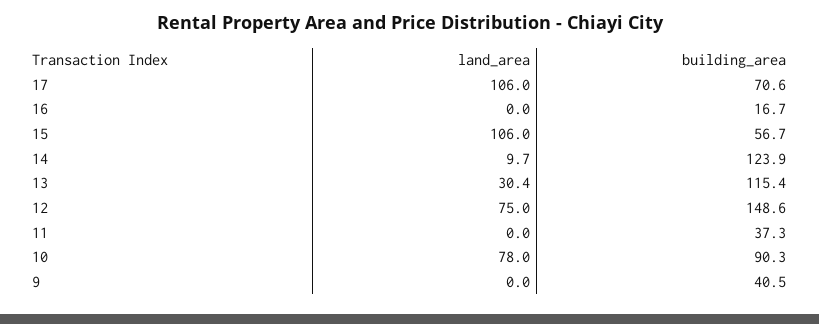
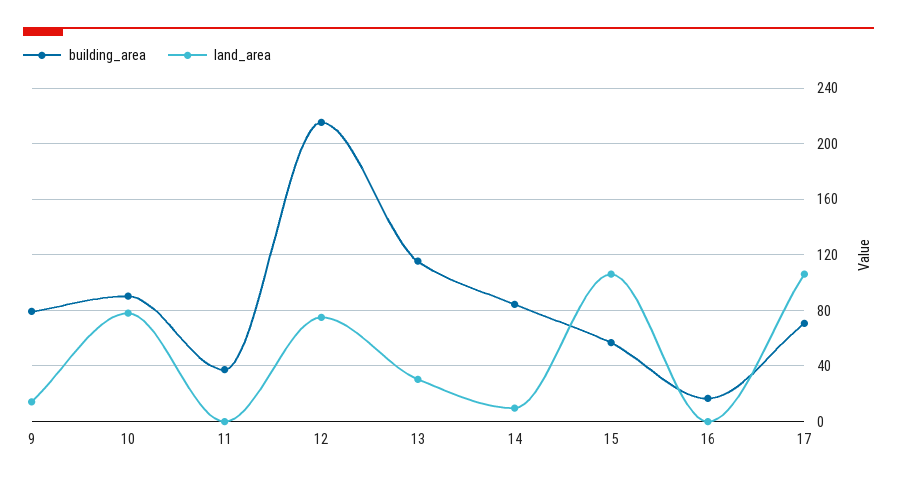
building_area, 14: 123.9 -> 85
building_area, 12: 148.6 -> 215
land_area, 9: 0 -> 15
building_area, 9: 40.5 -> 80

